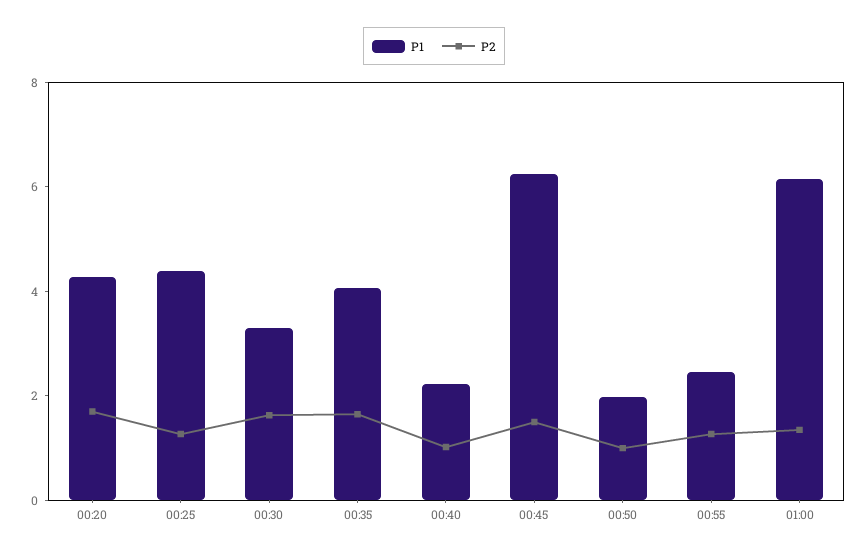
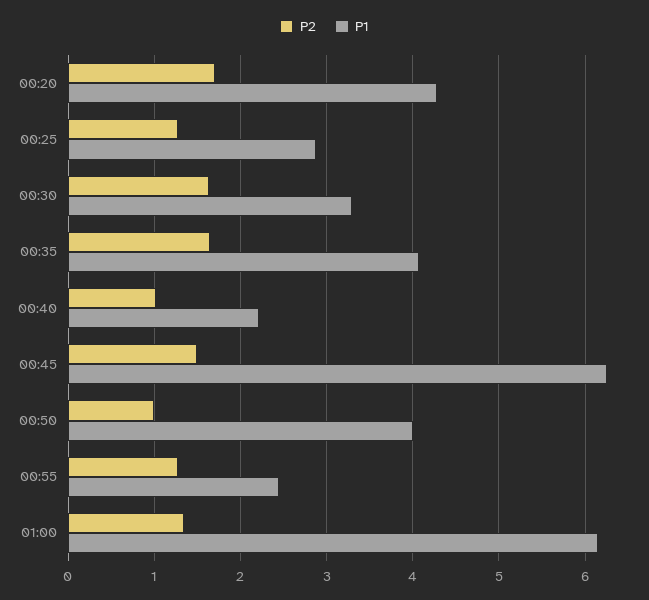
P1, 00:25: 4.5 -> 2.9
P1, 00:50: 2 -> 4

